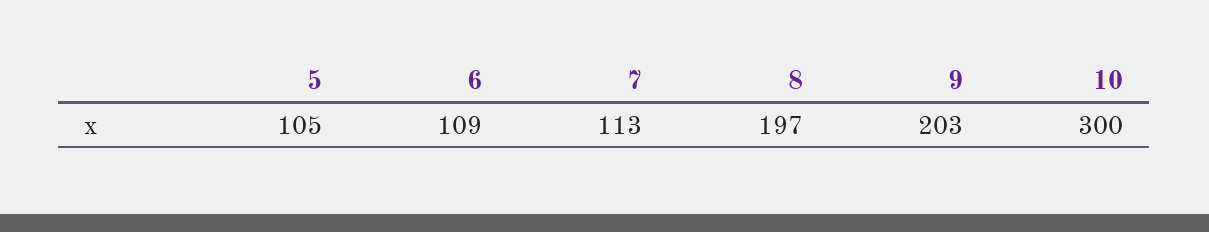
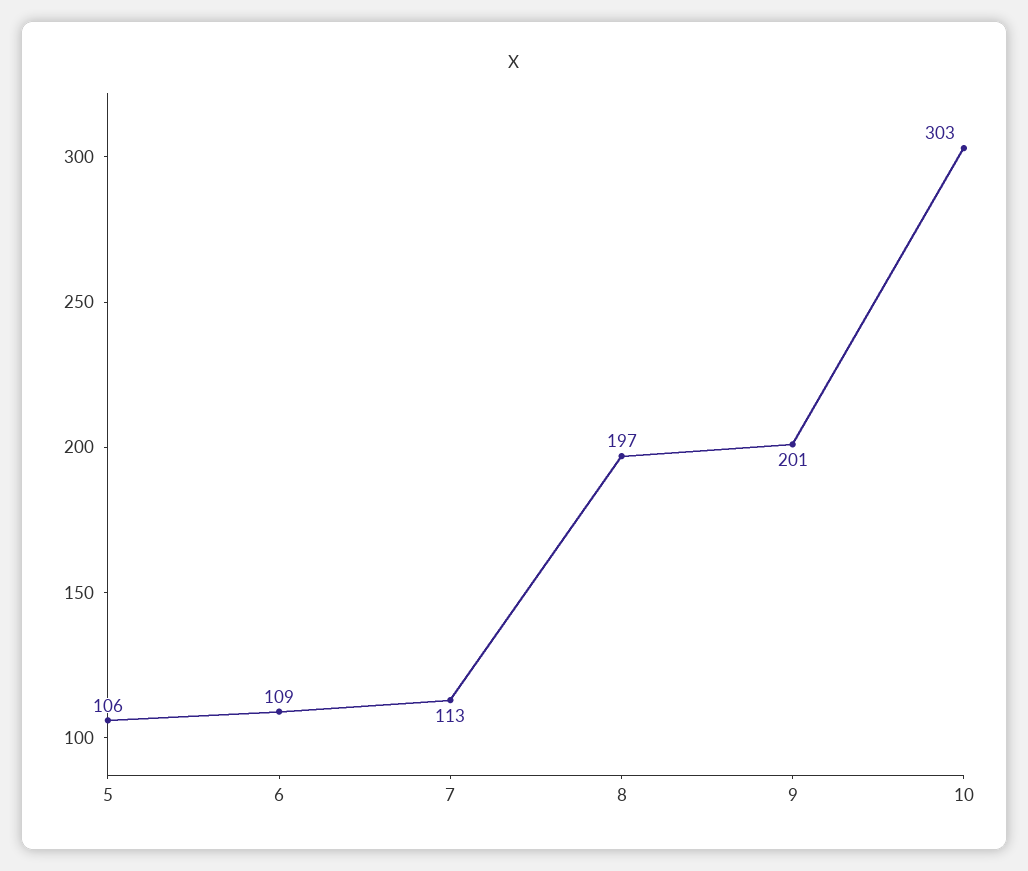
5: 105 -> 106
9: 203 -> 201
10: 300 -> 303

